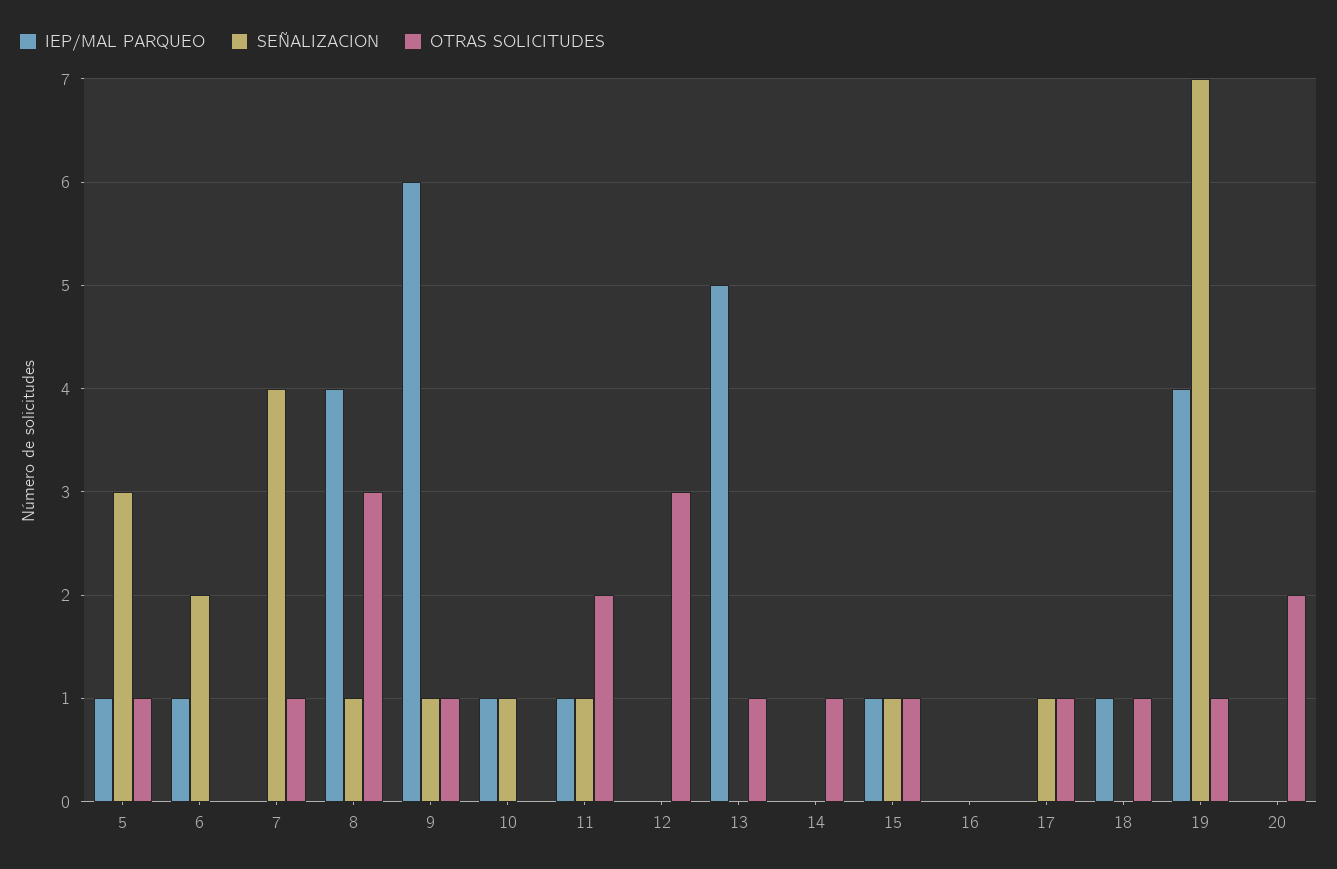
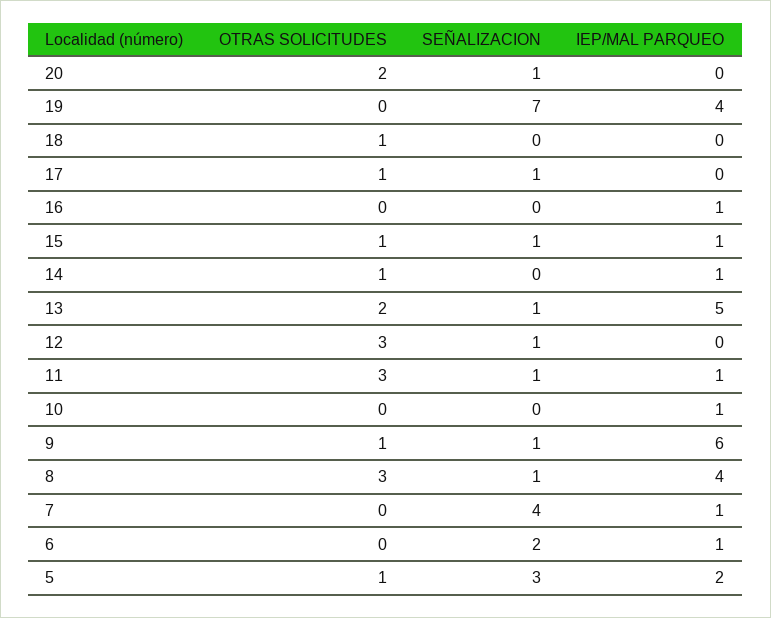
IEP/MAL PARQUEO, 5: 1 -> 2
IEP/MAL PARQUEO, 7: 0 -> 1
OTRAS SOLICITUDES, 7: 1 -> 0
SEÑALIZACION, 10: 1 -> 0
OTRAS SOLICITUDES, 11: 2 -> 3
SEÑALIZACION, 12: 0 -> 1
SEÑALIZACION, 13: 0 -> 1
OTRAS SOLICITUDES, 13: 1 -> 2
IEP/MAL PARQUEO, 14: 0 -> 1
IEP/MAL PARQUEO, 16: 0 -> 1
IEP/MAL PARQUEO, 18: 1 -> 0
OTRAS SOLICITUDES, 19: 1 -> 0
SEÑALIZACION, 20: 0 -> 1

